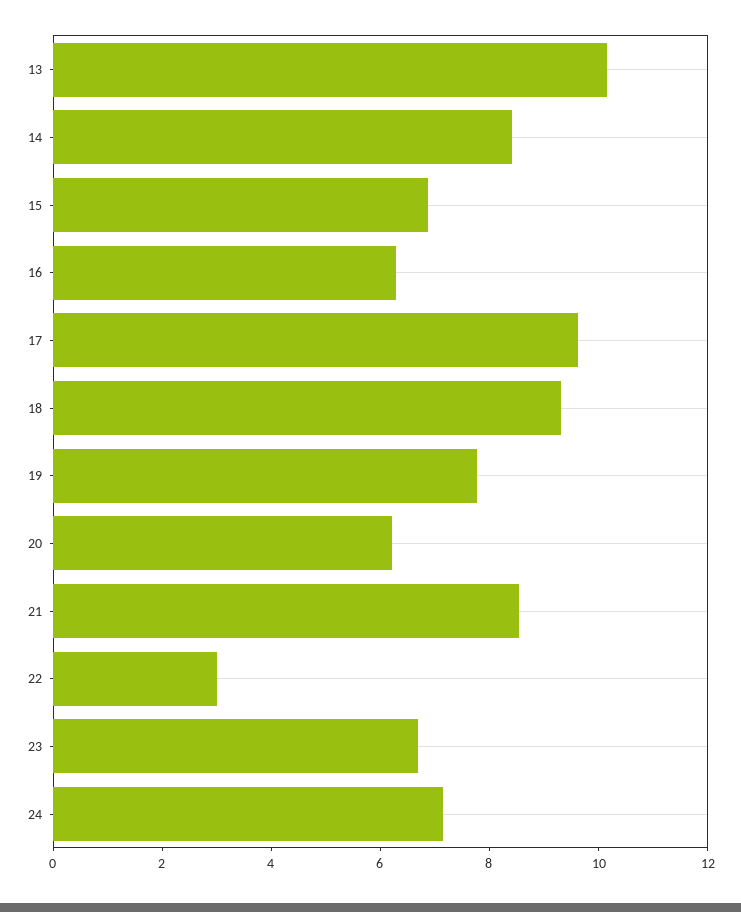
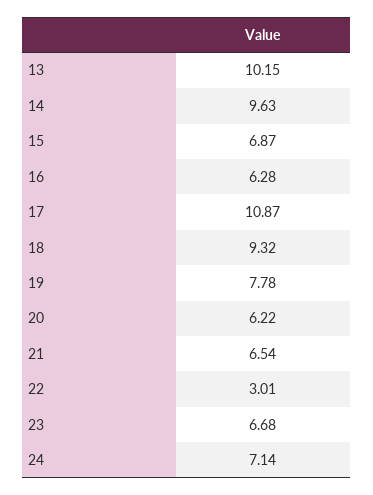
14: 8.5 -> 9.63
17: 9.5 -> 10.87
21: 8.5 -> 6.54

